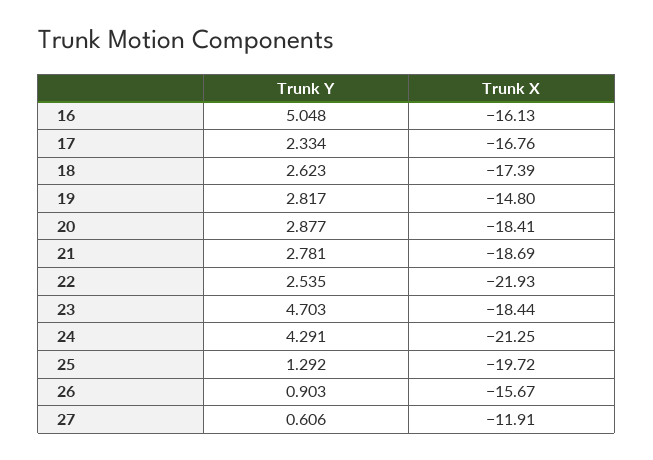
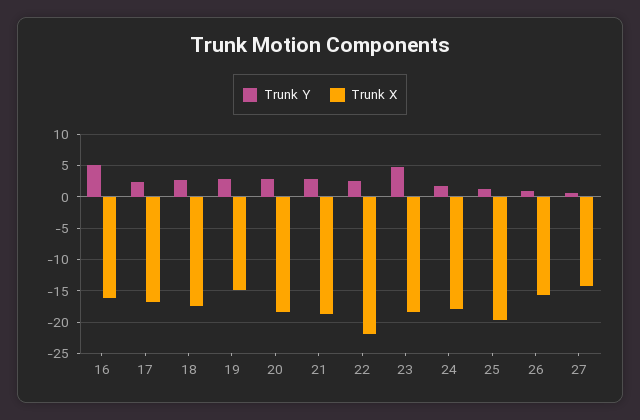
Trunk Y, 24: 4.291 -> 2
Trunk X, 24: -21.25 -> -18
Trunk X, 27: -11.91 -> -14

